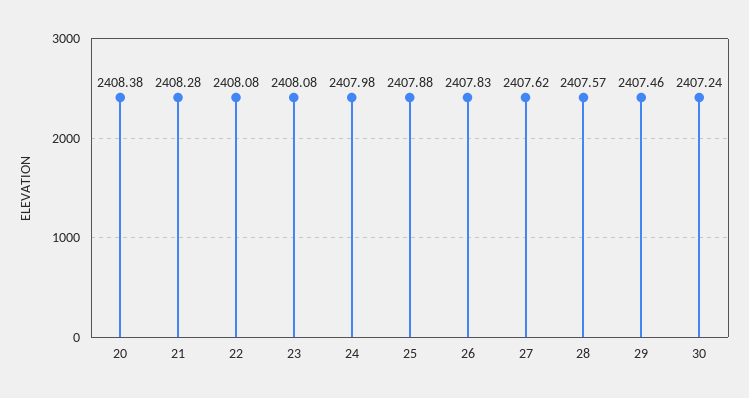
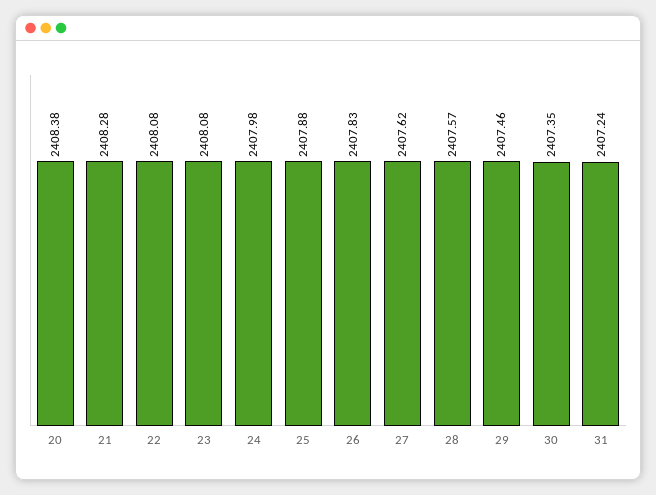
30: 2407.24 -> 2407.35
31: none -> 2407.24

